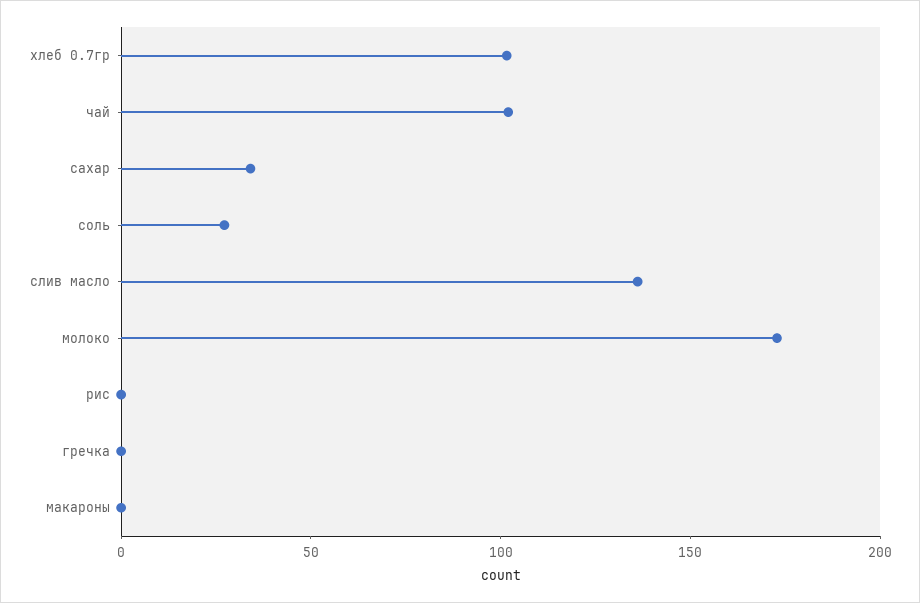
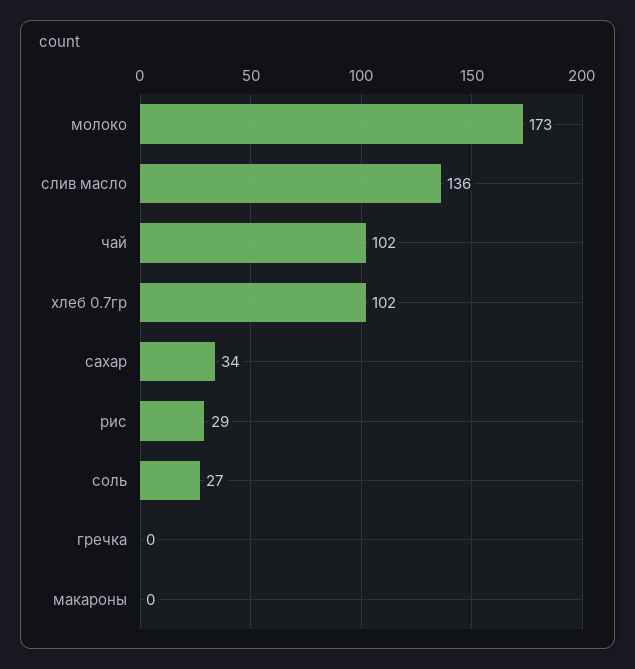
рис: 0 -> 29

